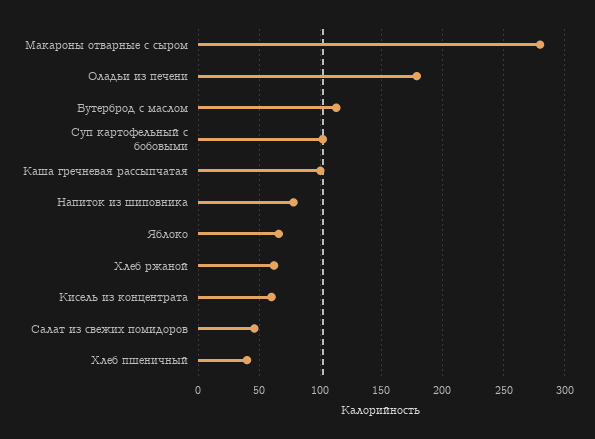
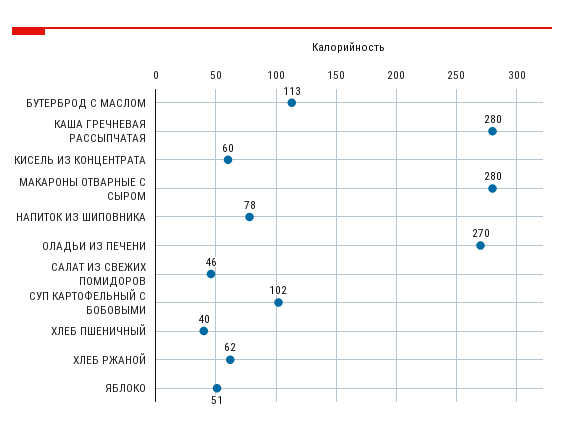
Оладьи из печени: 180 -> 270
Каша гречневая рассыпчатая: 100 -> 280
Яблоко: 65 -> 51

